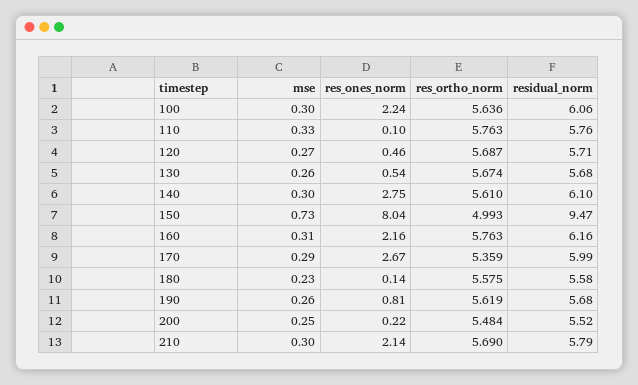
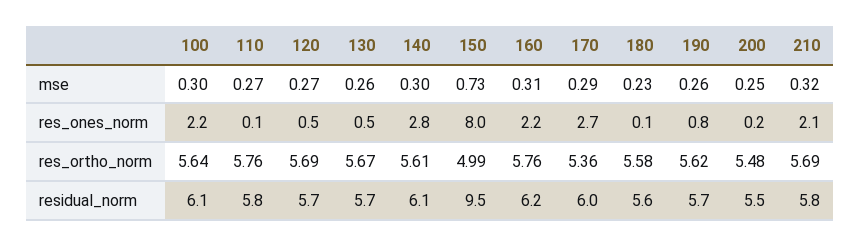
mse, 110: 0.33 -> 0.27
mse, 210: 0.3 -> 0.32

